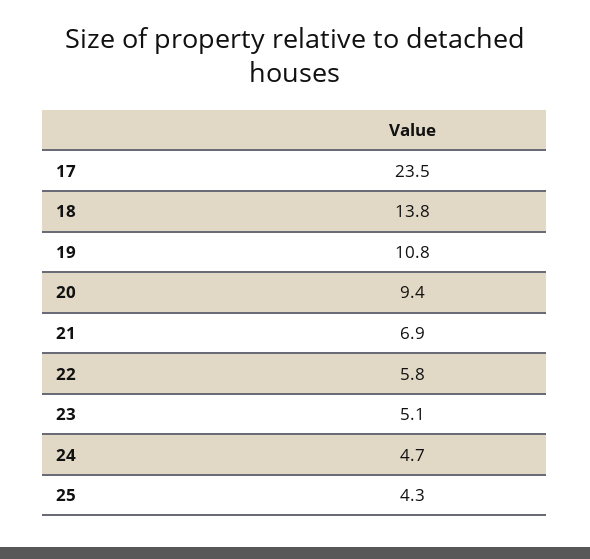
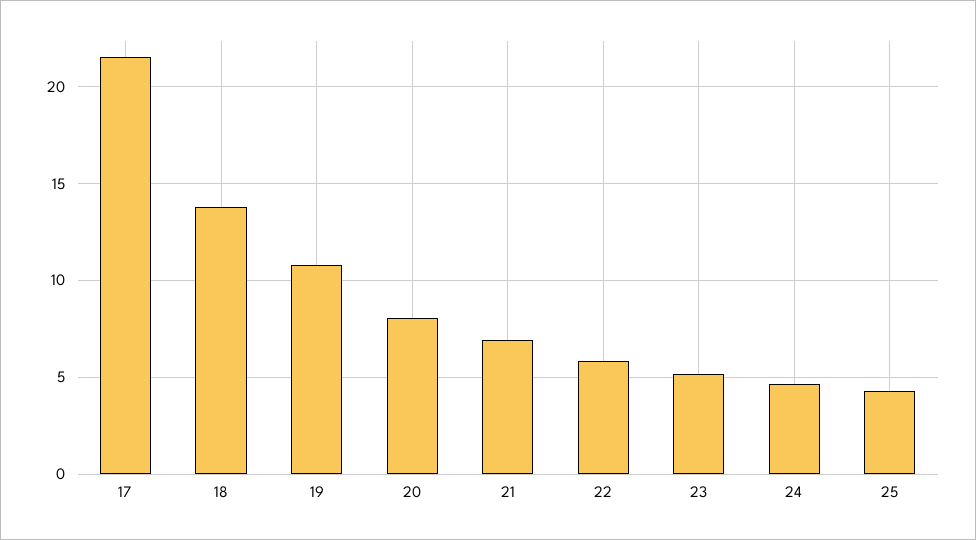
17: 23.5 -> 21.5
20: 9.4 -> 8

